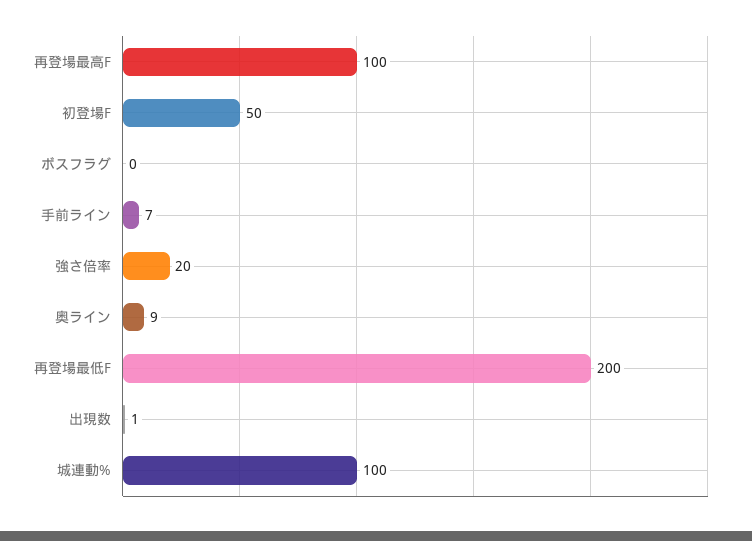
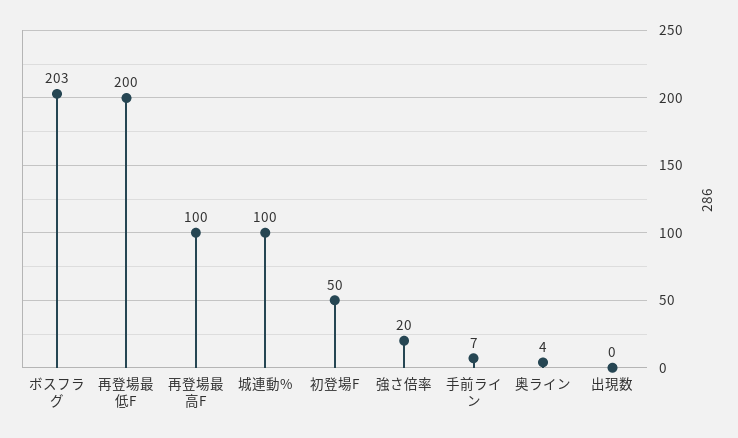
ボスフラグ: 0 -> 203
奥ライン: 9 -> 4
出現数: 1 -> 0

